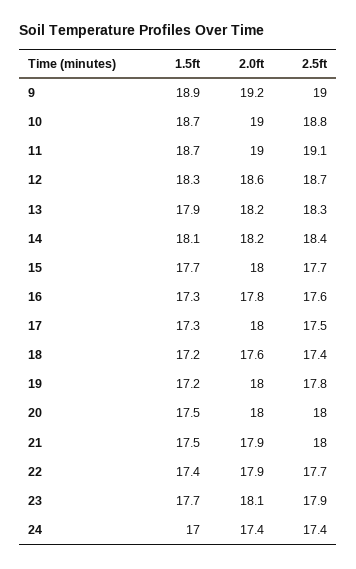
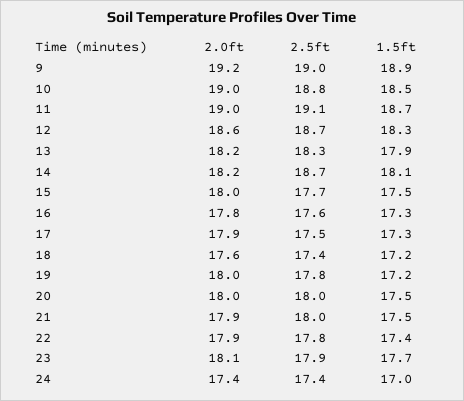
1.5ft, 10: 18.7 -> 18.5
2.5ft, 14: 18.4 -> 18.7
1.5ft, 15: 17.7 -> 17.5
2.0ft, 17: 18 -> 17.9
2.5ft, 22: 17.7 -> 17.8

